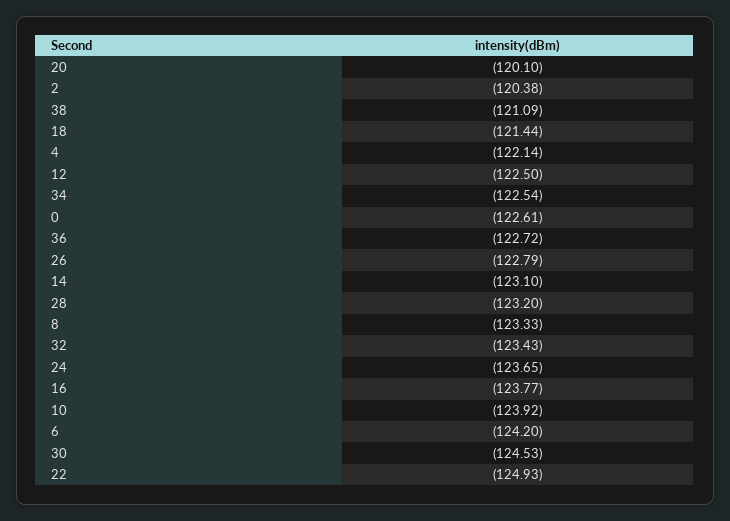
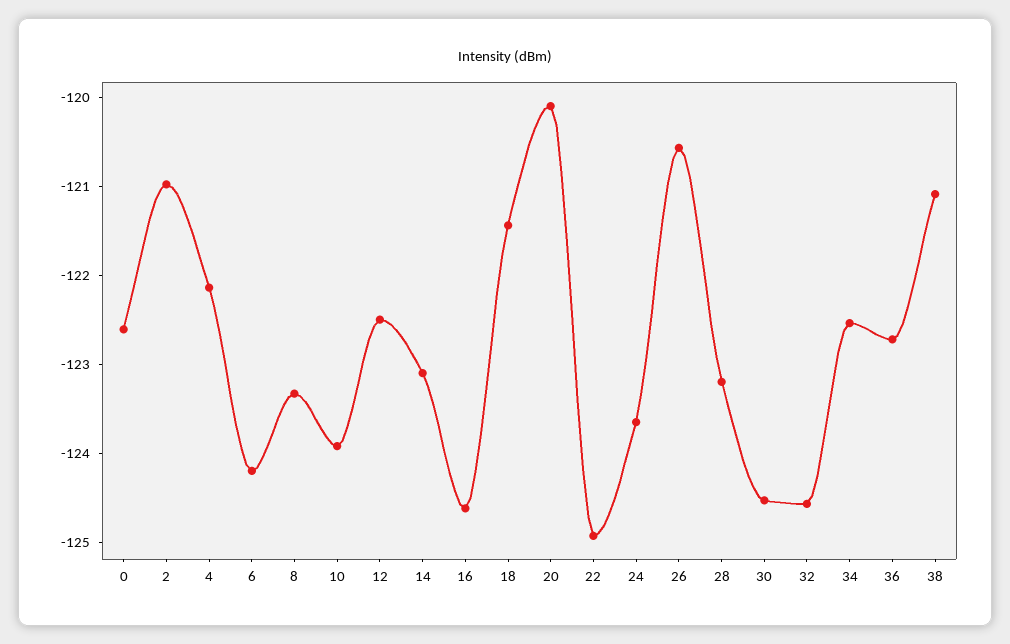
2: -120.38 -> -121
26: -122.79 -> -120.6
32: -123.43 -> -124.6
16: -123.77 -> -124.6

